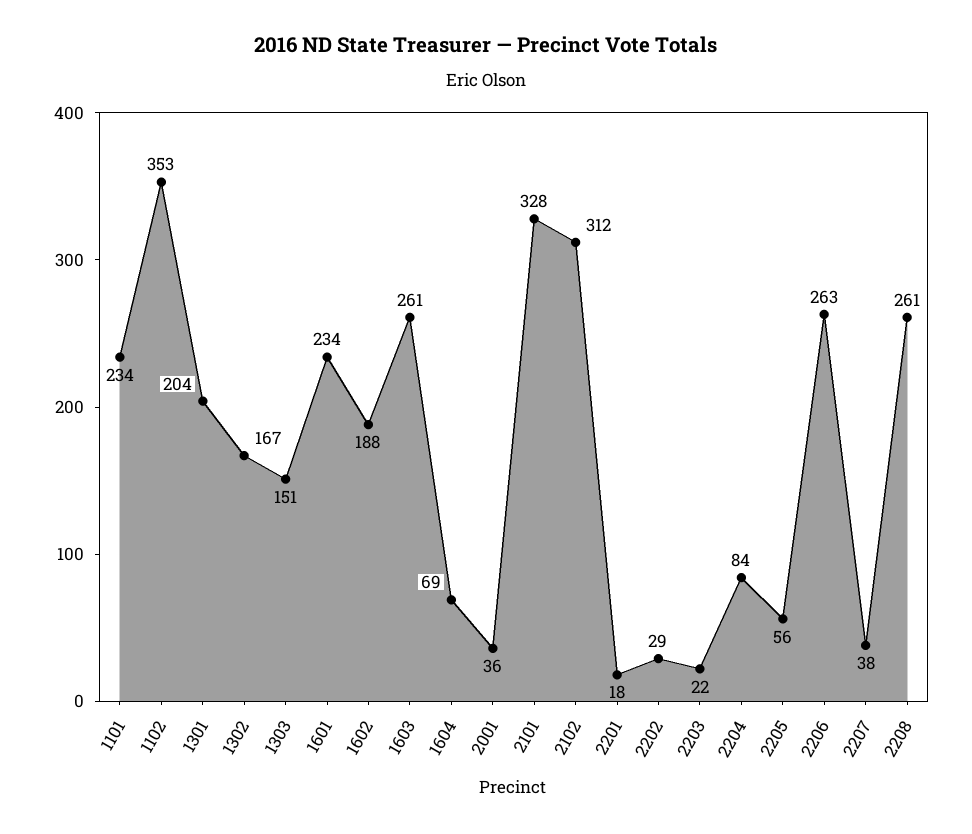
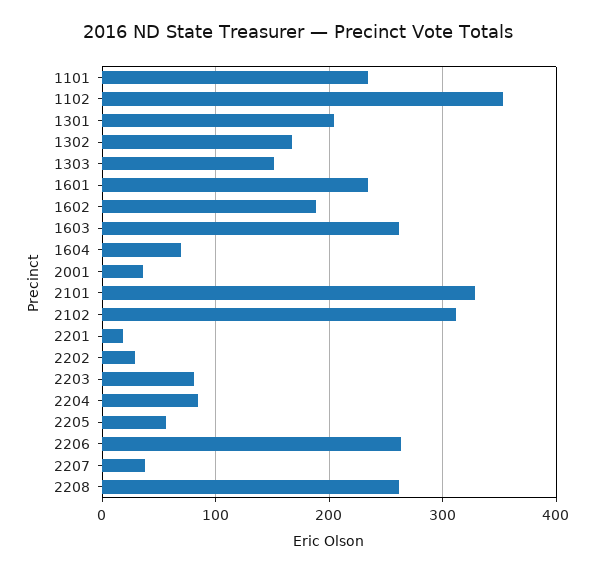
2203: 22 -> 80

